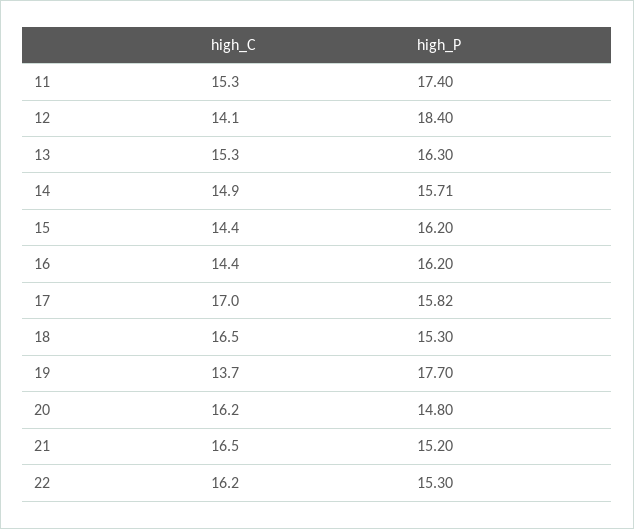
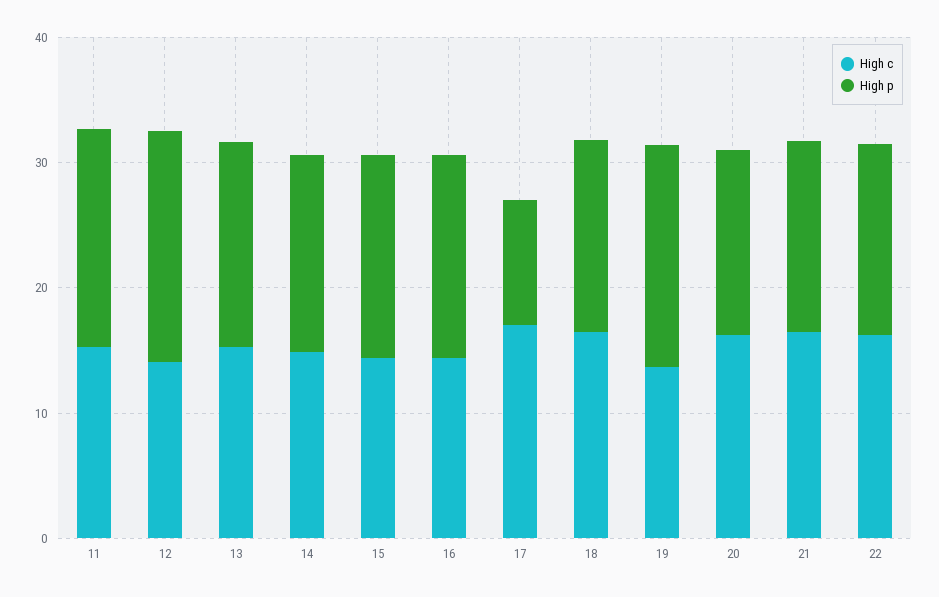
high_P, 17: 15.82 -> 10

